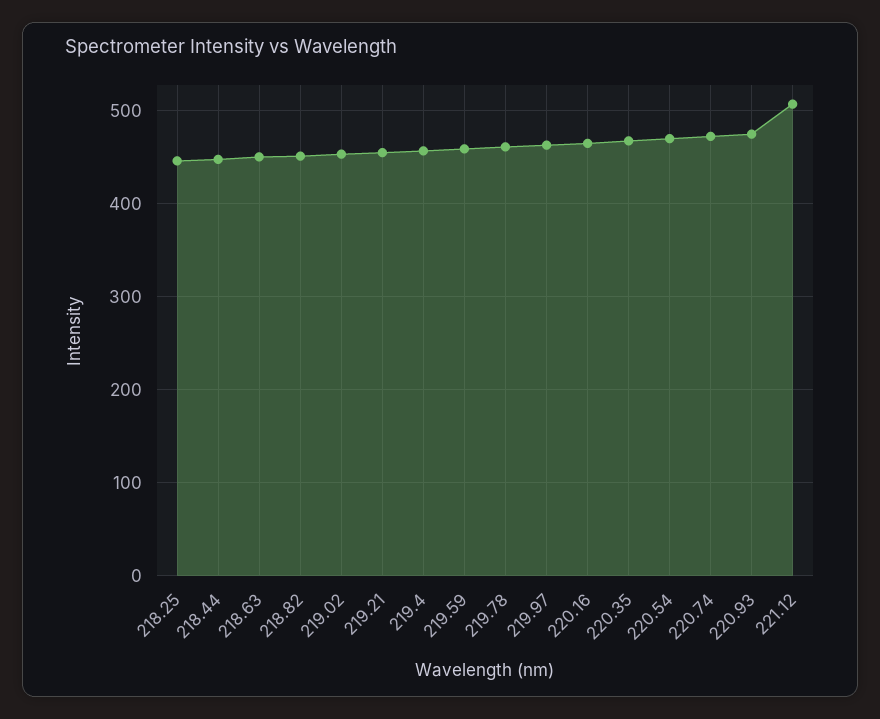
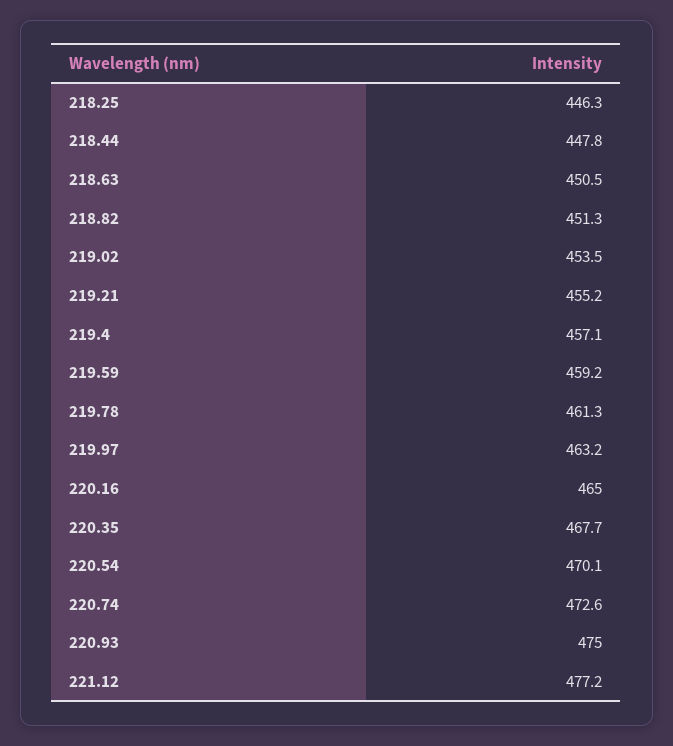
221.12: 510 -> 477.2

